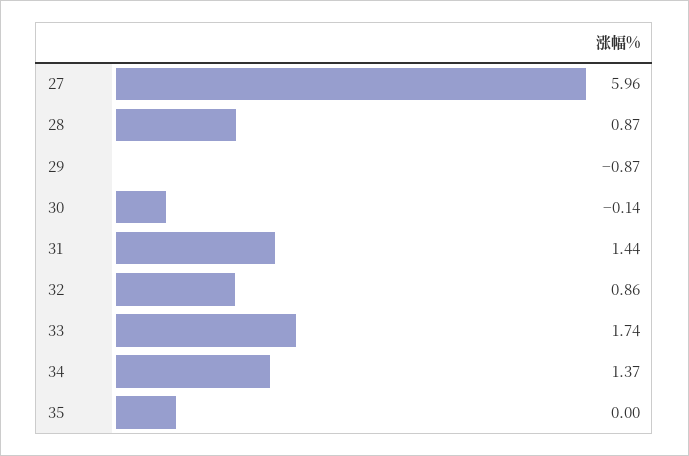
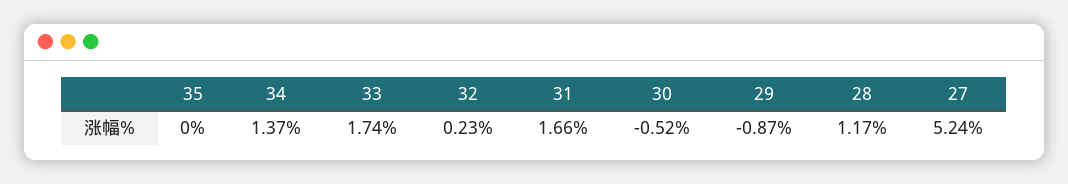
27: 5.96 -> 5.24
28: 0.87 -> 1.17
30: -0.14 -> -0.52
31: 1.44 -> 1.66
32: 0.86 -> 0.23

